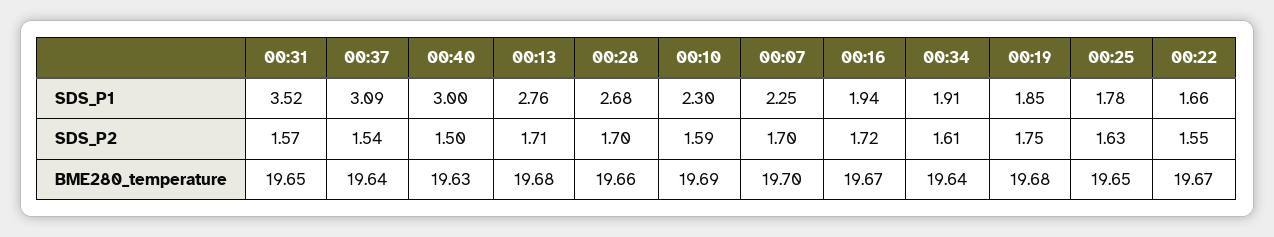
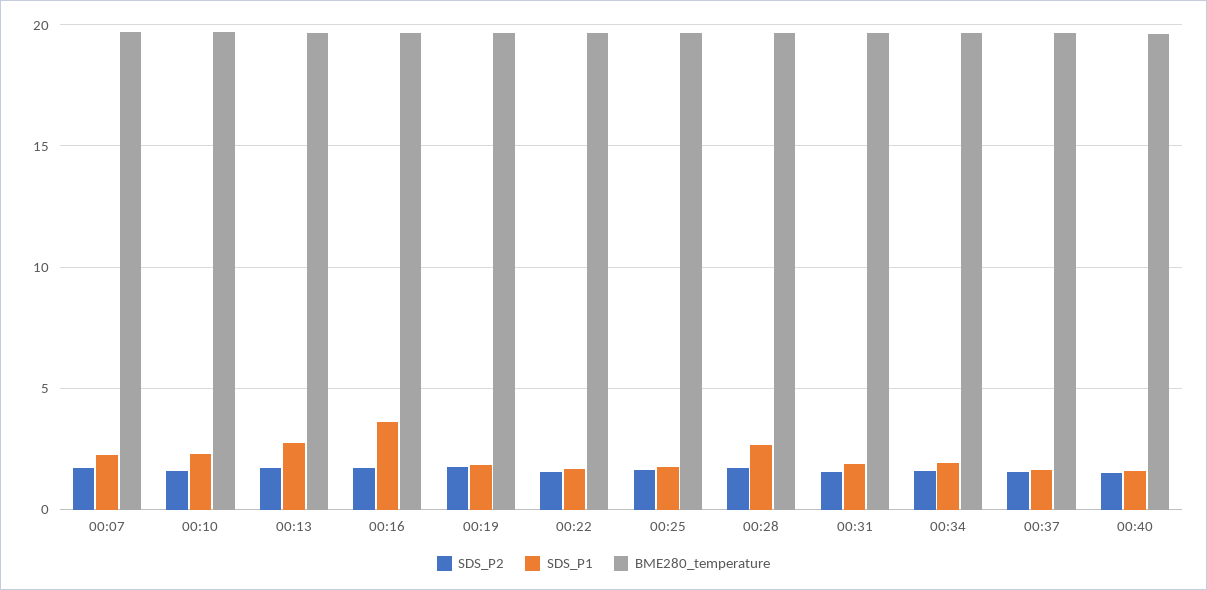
SDS_P1, 00:31: 3.52 -> 2
SDS_P1, 00:37: 3.09 -> 1.5
SDS_P1, 00:40: 3 -> 1.5
SDS_P1, 00:16: 1.94 -> 3.5

